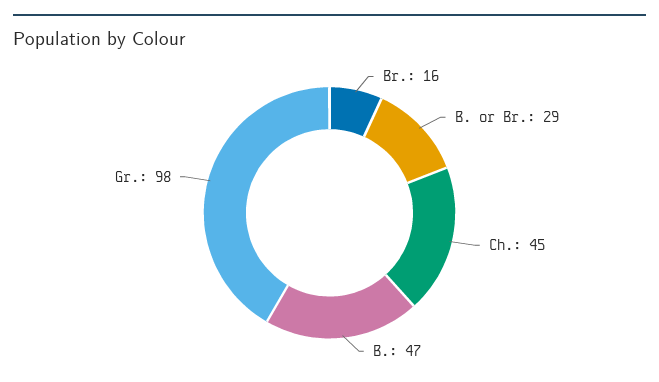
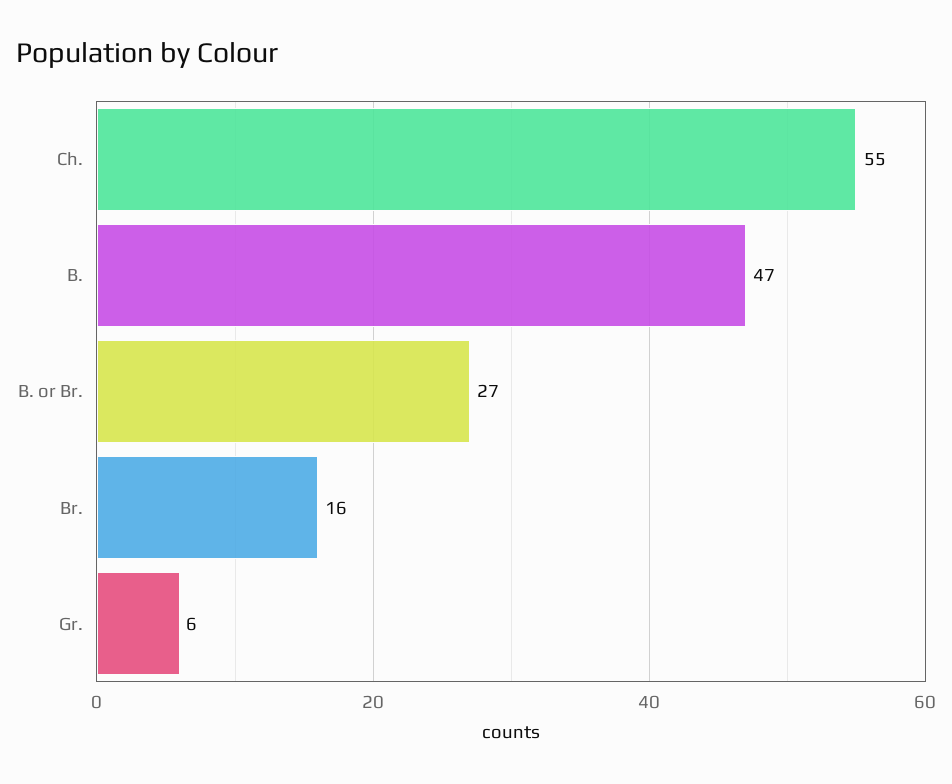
B. or Br.: 29 -> 27
Ch.: 45 -> 55
Gr.: 98 -> 6

